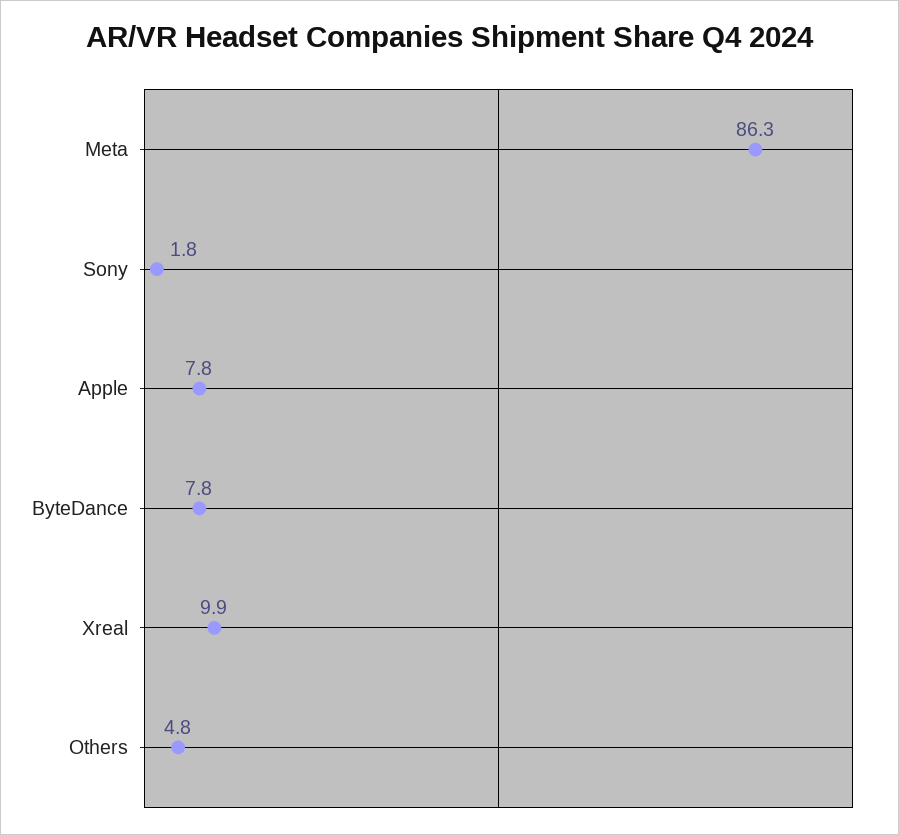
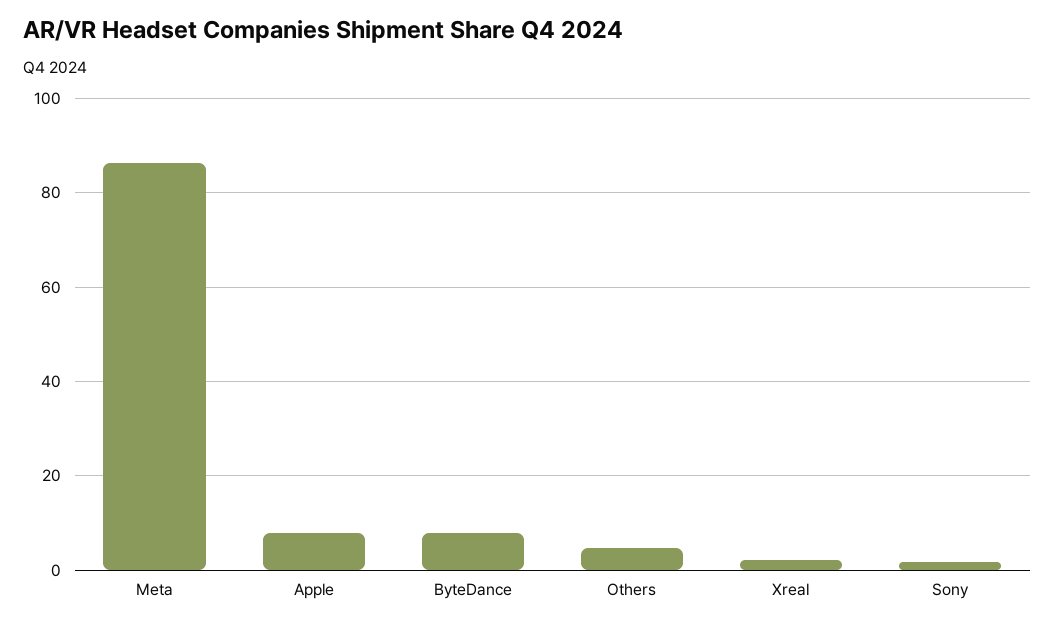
Xreal: 9.9 -> 2

